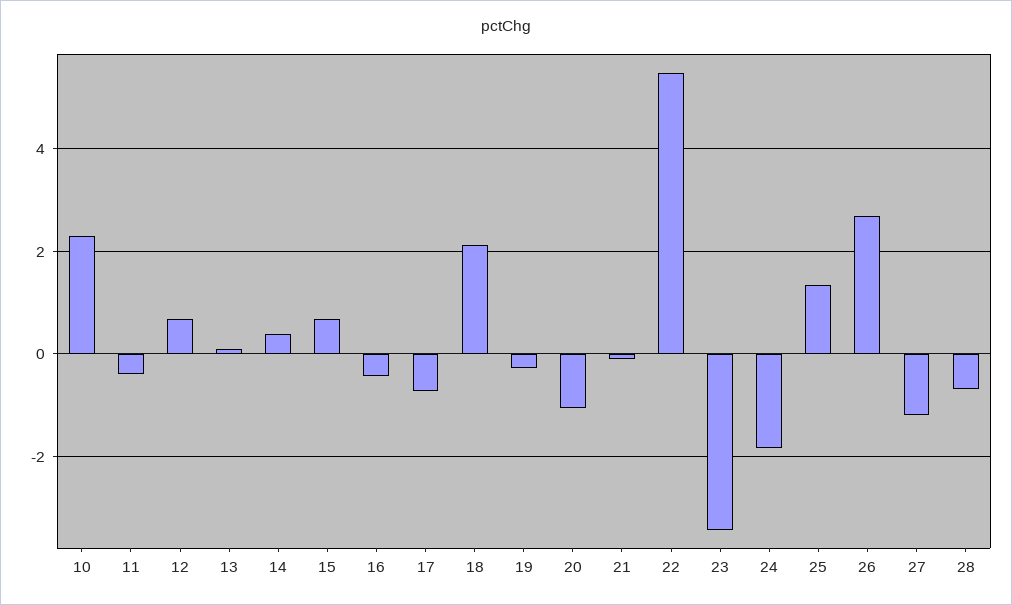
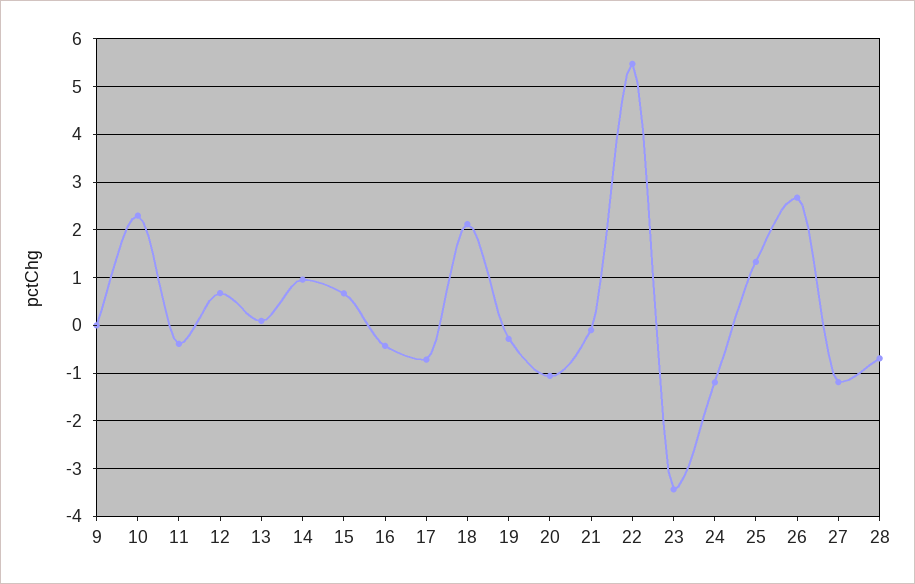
14: 0.4 -> 1
24: -1.8 -> -1.2
9: none -> 0

